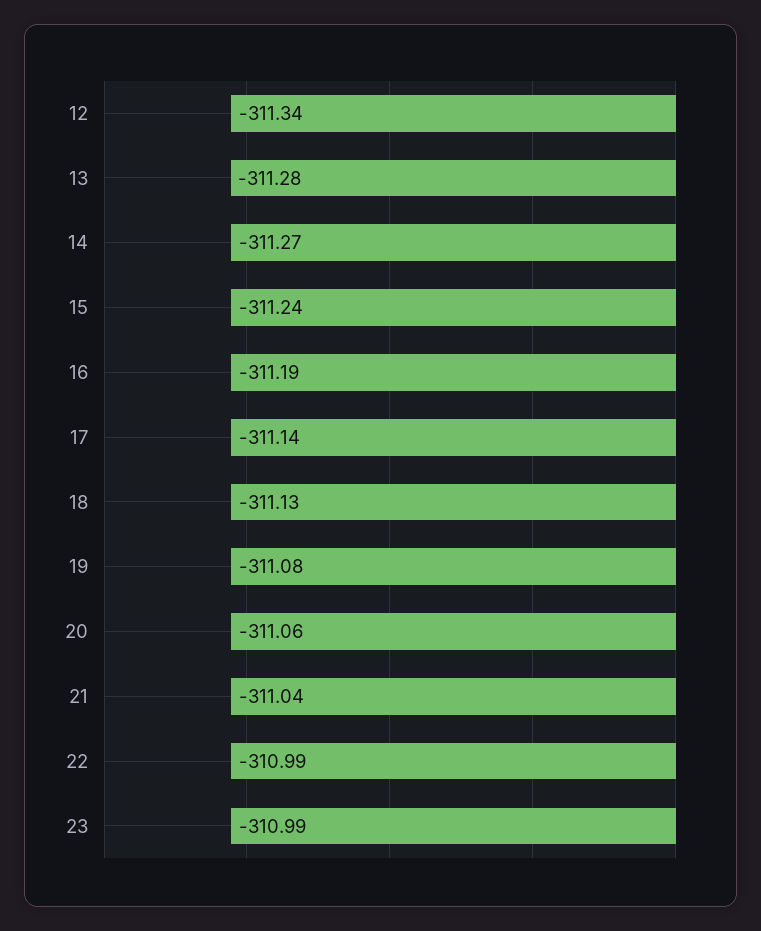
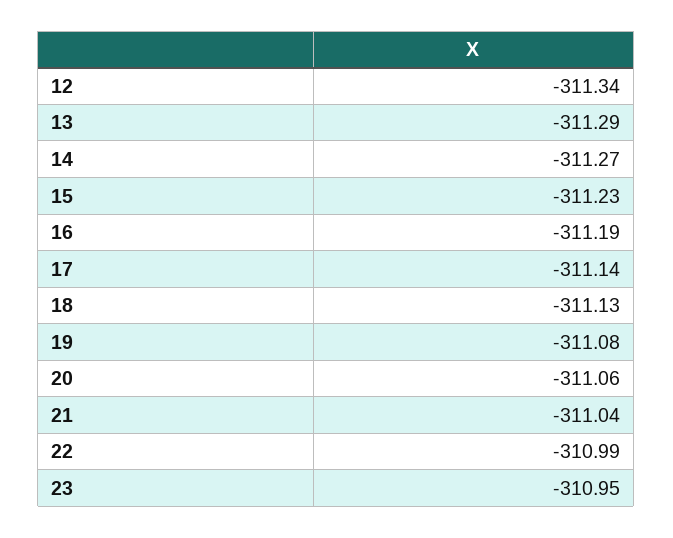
13: -311.28 -> -311.29
15: -311.24 -> -311.23
23: -310.99 -> -310.95

